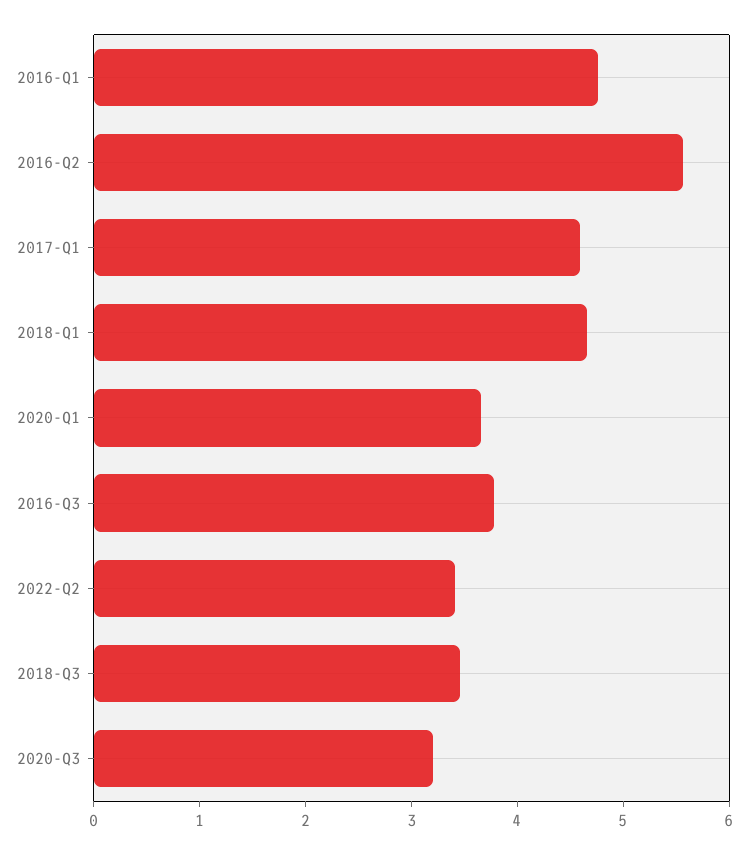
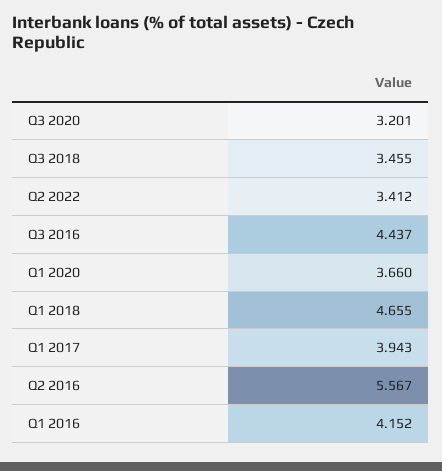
2016-Q1: 4.8 -> 4.152
2017-Q1: 4.6 -> 3.943
2016-Q3: 3.8 -> 4.437

